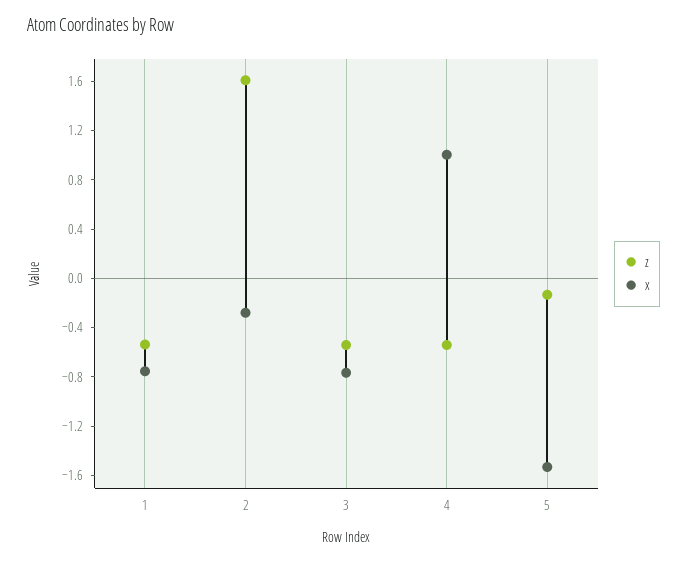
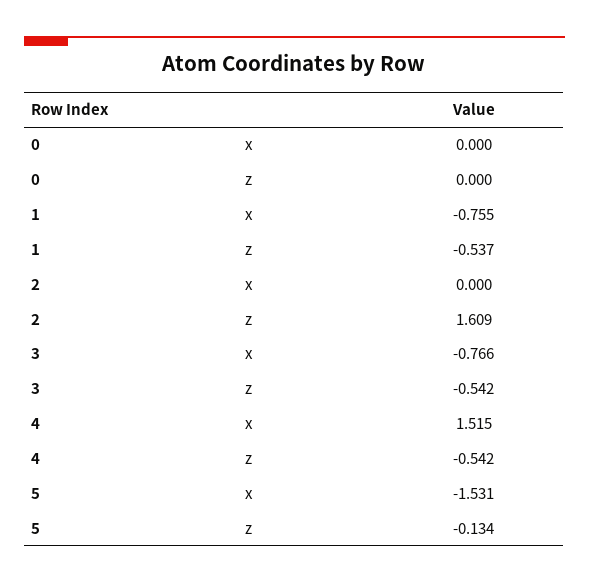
x, 2: -0.3 -> 0
x, 4: 1 -> 1.515
x, 0: none -> 0
z, 0: none -> 0

